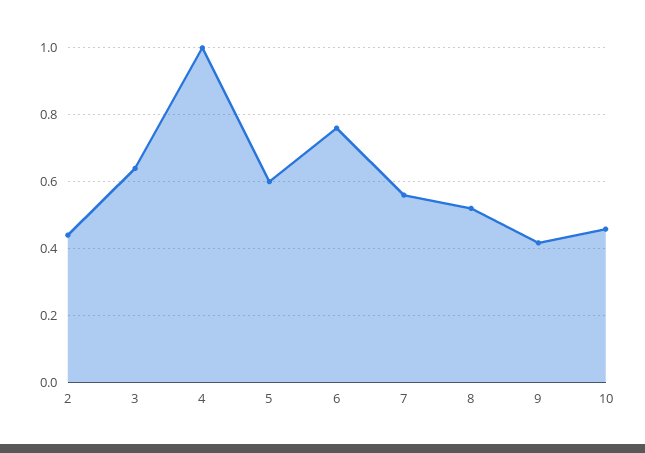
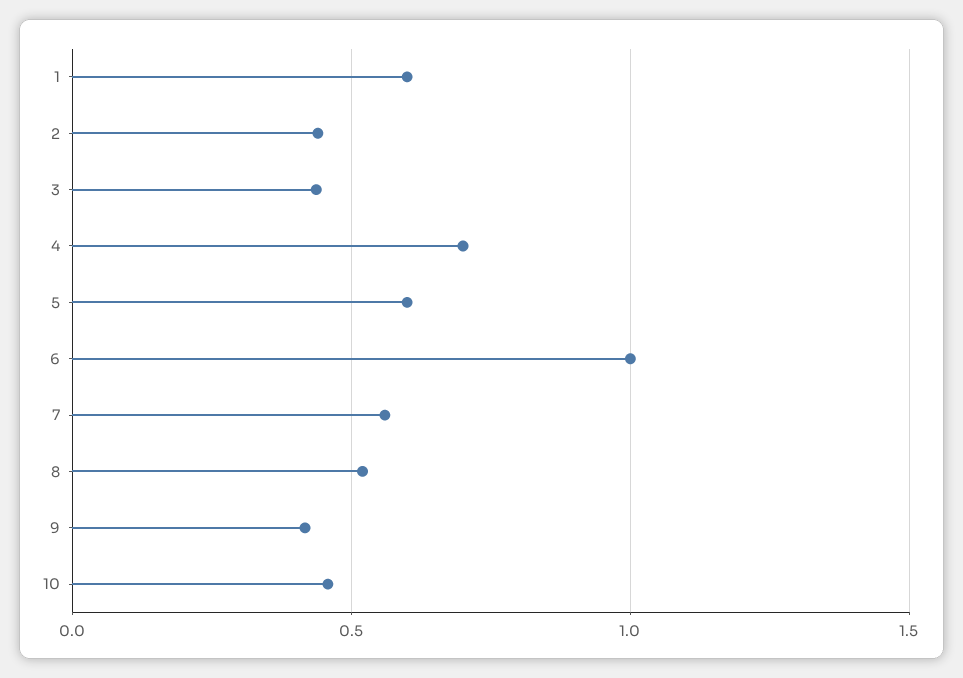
3: 0.64 -> 0.45
4: 1 -> 0.7
6: 0.76 -> 1
1: none -> 0.6

